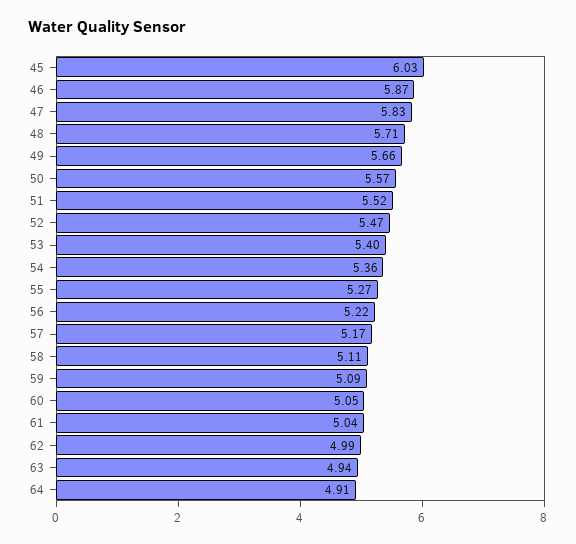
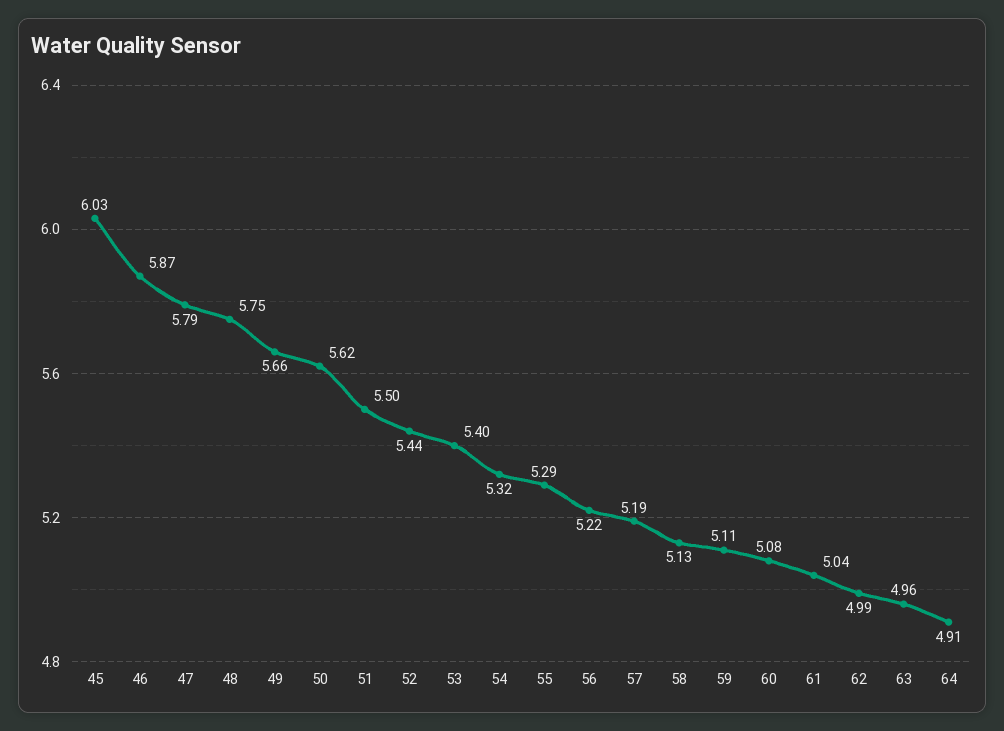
47: 5.83 -> 5.79
48: 5.71 -> 5.75
50: 5.57 -> 5.62
51: 5.52 -> 5.5
52: 5.47 -> 5.44
54: 5.36 -> 5.32
55: 5.27 -> 5.29
57: 5.17 -> 5.19
58: 5.11 -> 5.13
59: 5.09 -> 5.11
60: 5.05 -> 5.08
63: 4.94 -> 4.96

